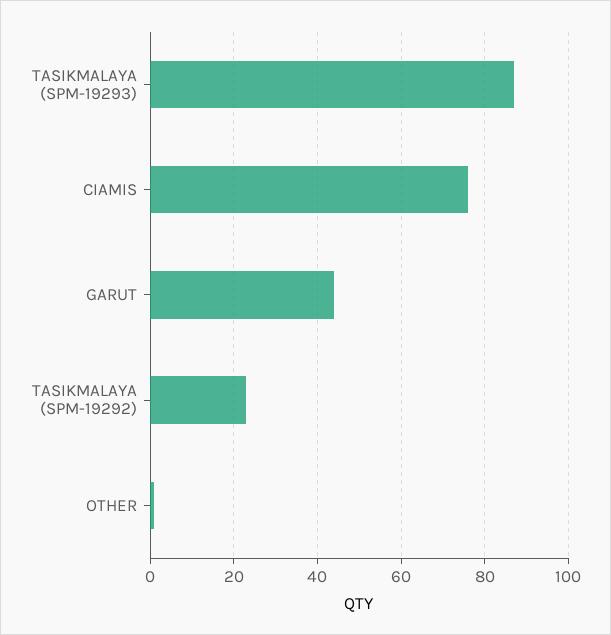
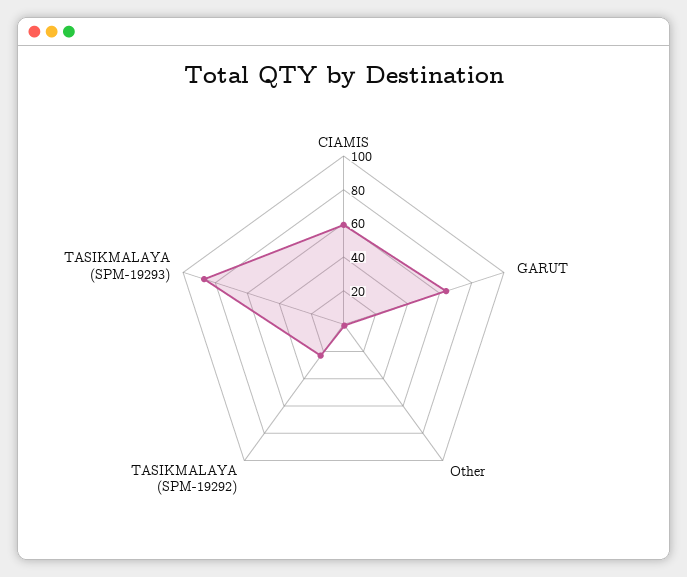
CIAMIS: 75 -> 60
GARUT: 45 -> 65

